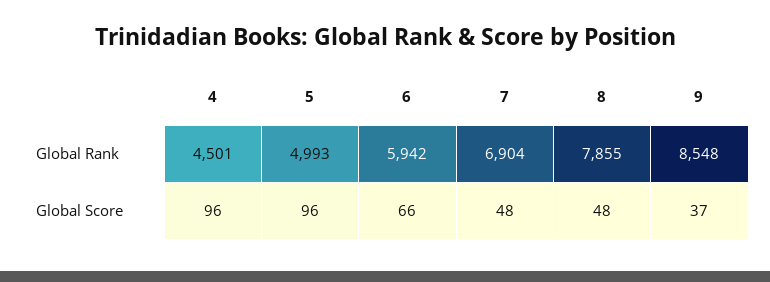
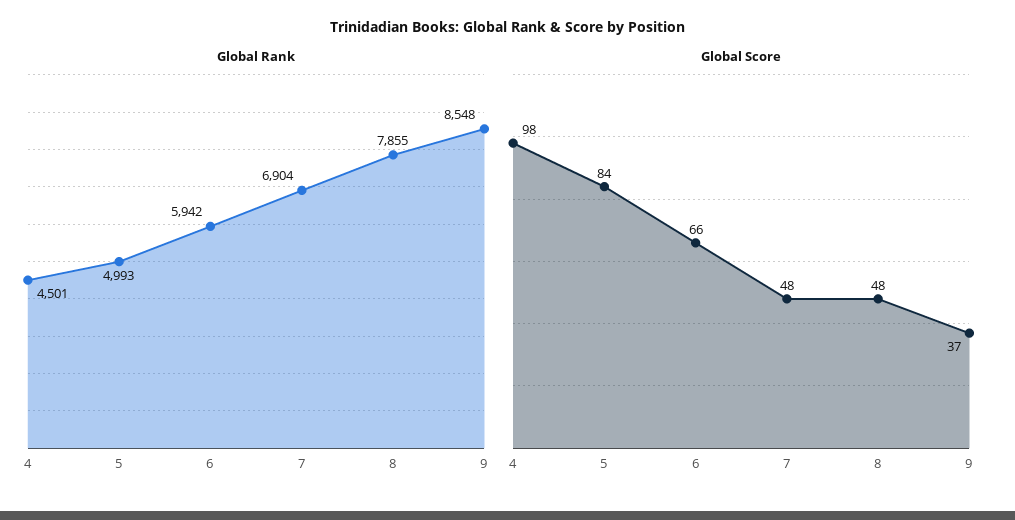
Global Score, 4: 96 -> 98
Global Score, 5: 96 -> 84

